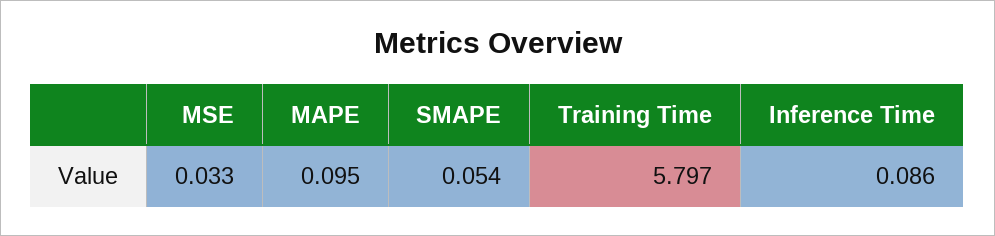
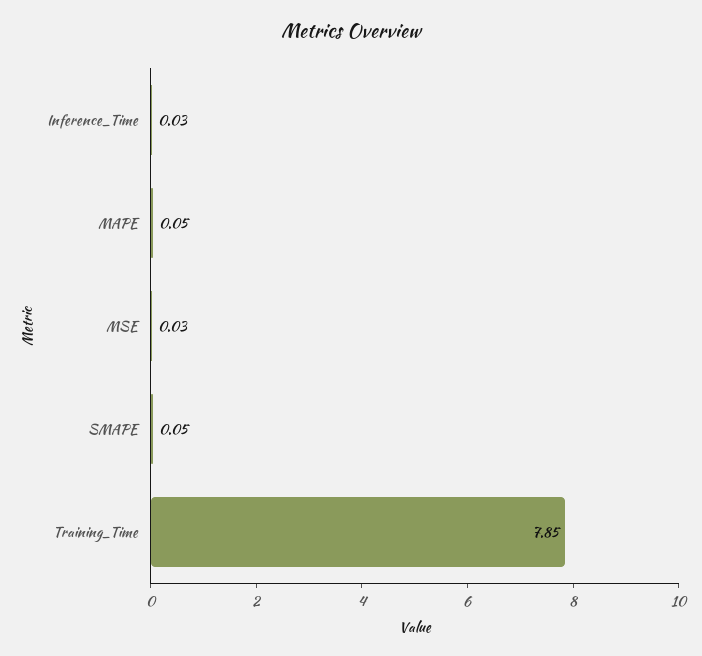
MAPE: 0.095 -> 0.05
Training Time: 5.797 -> 7.85
Inference Time: 0.086 -> 0.03

